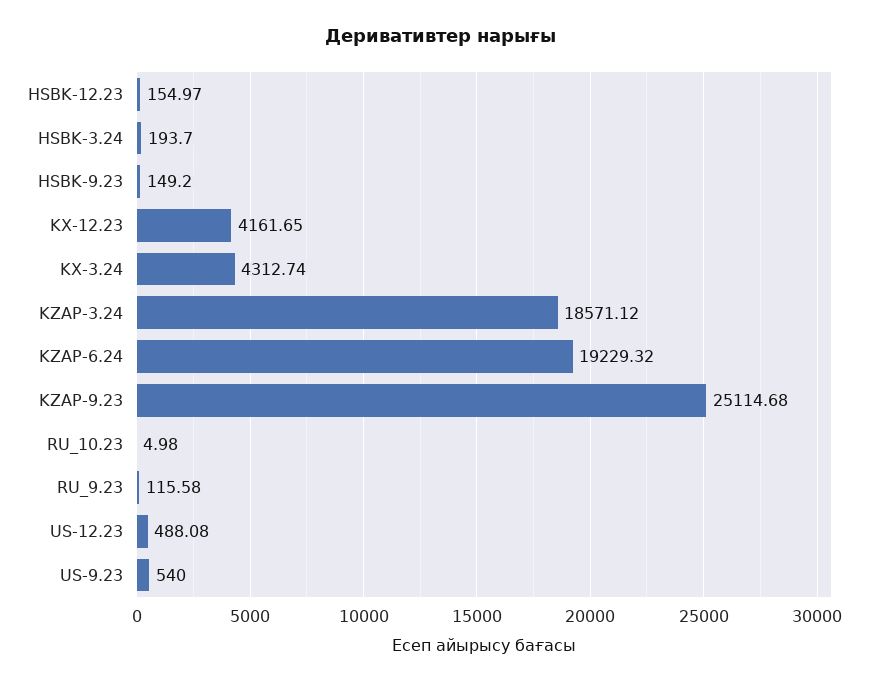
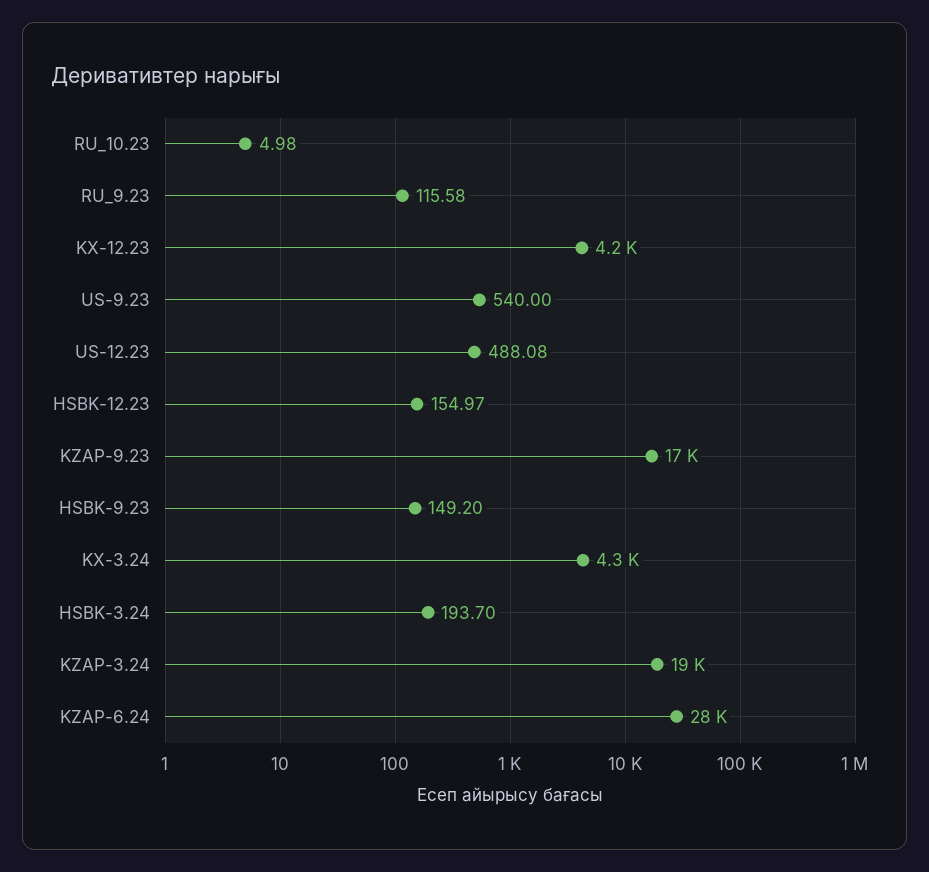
KZAP-6.24: 19229.32 -> 28000
KZAP-9.23: 25114.68 -> 17000

